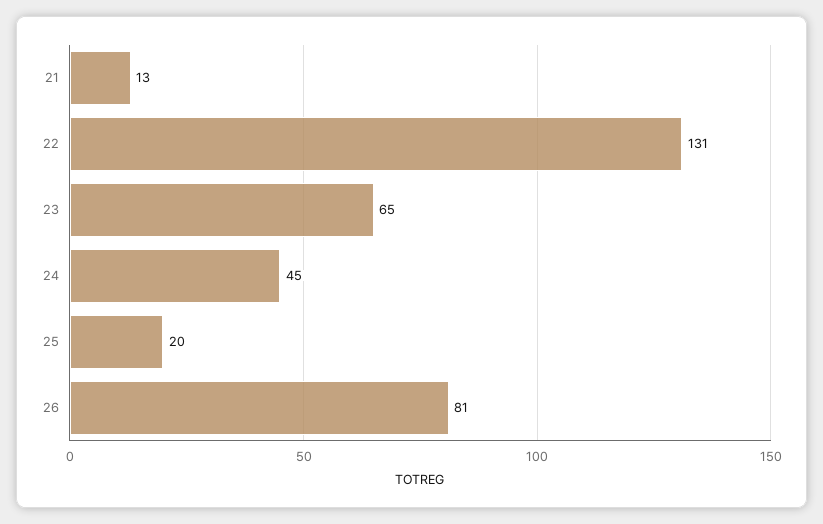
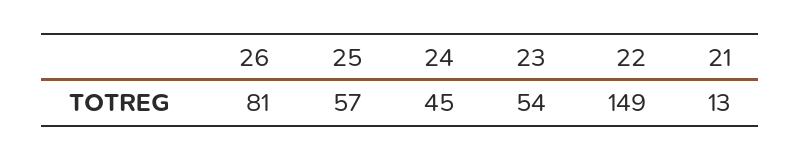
22: 131 -> 149
23: 65 -> 54
25: 20 -> 57

